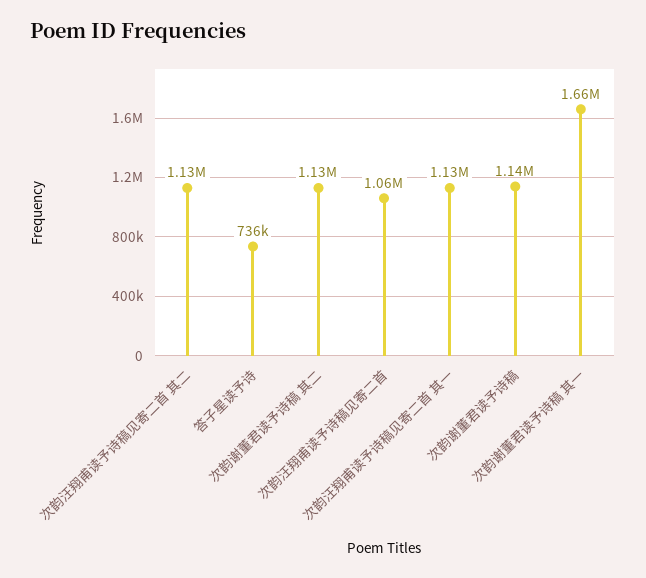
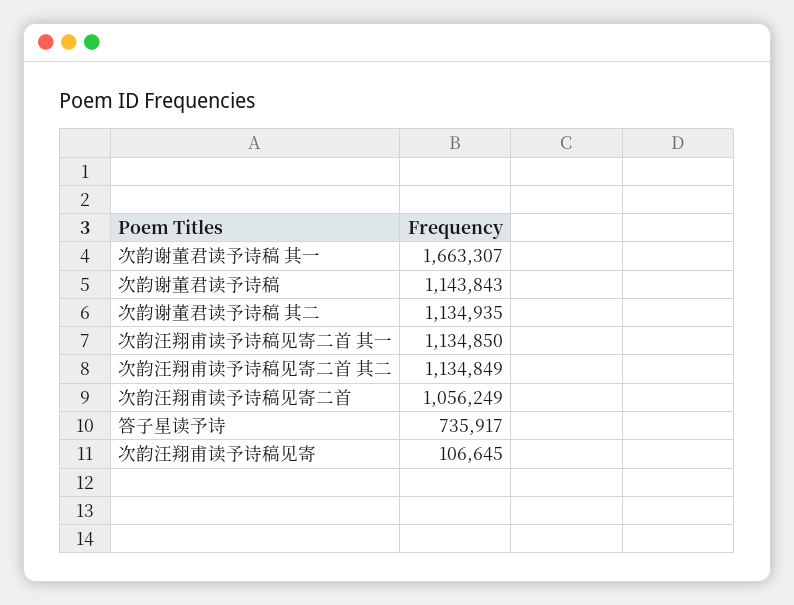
次韵汪翔甫读予诗稿见寄: none -> 106645

